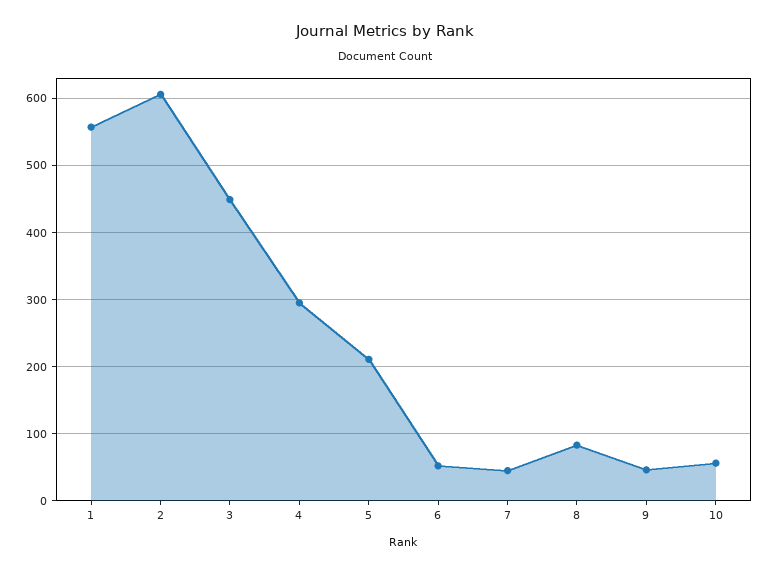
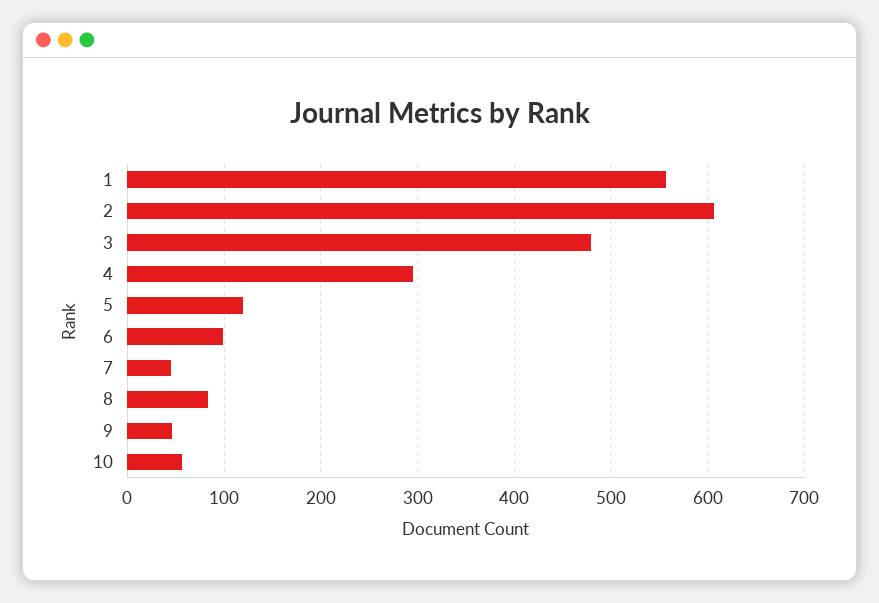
3: 450 -> 480
5: 210 -> 120
6: 50 -> 100

